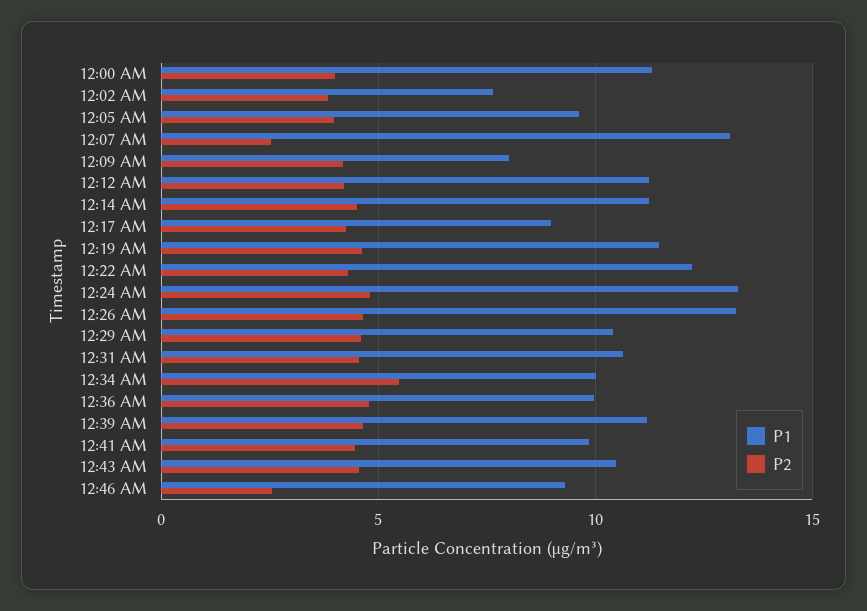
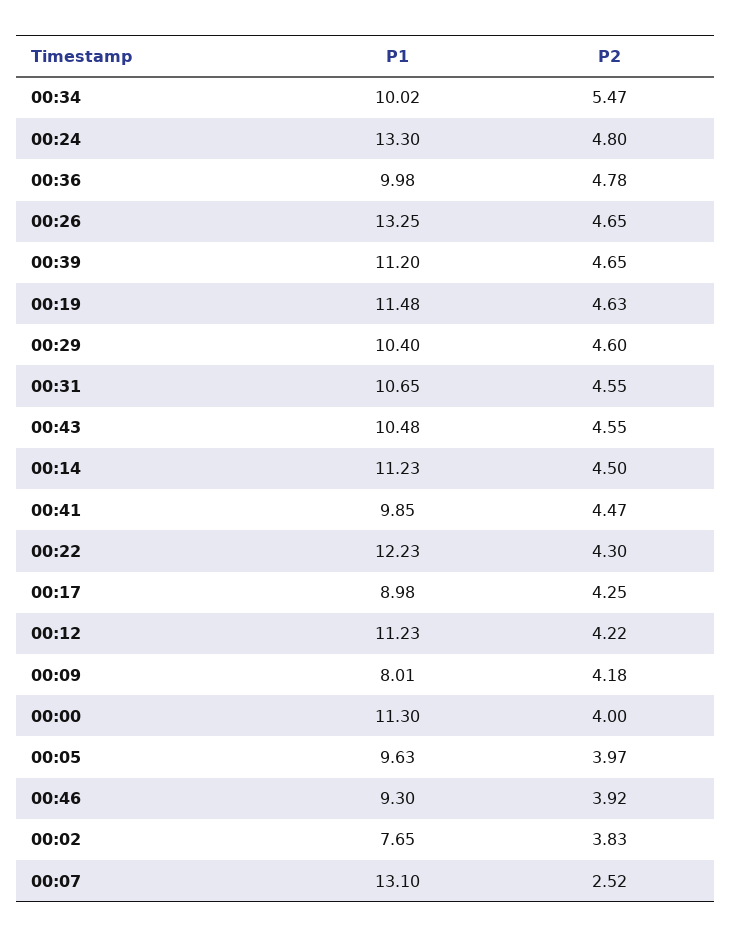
P2, 12:46 AM: 2.5 -> 3.92

